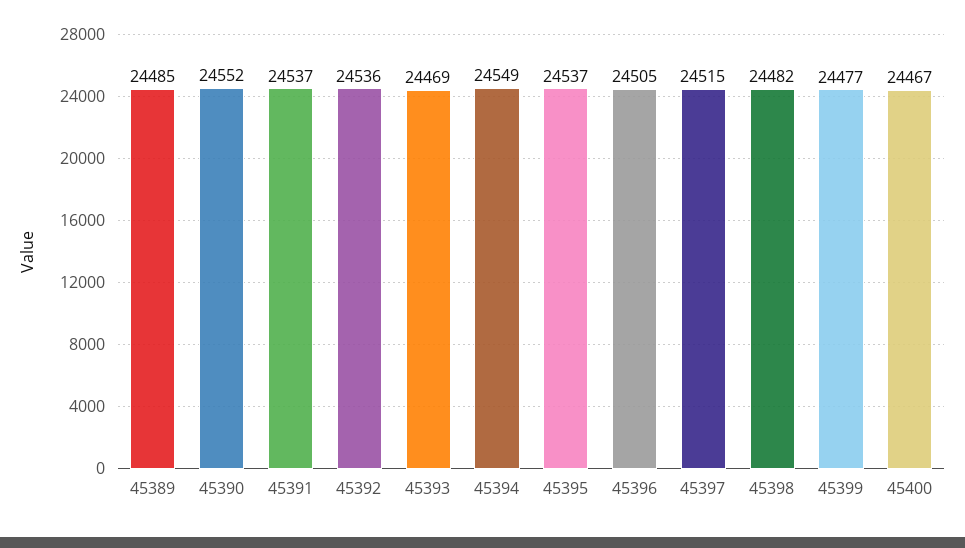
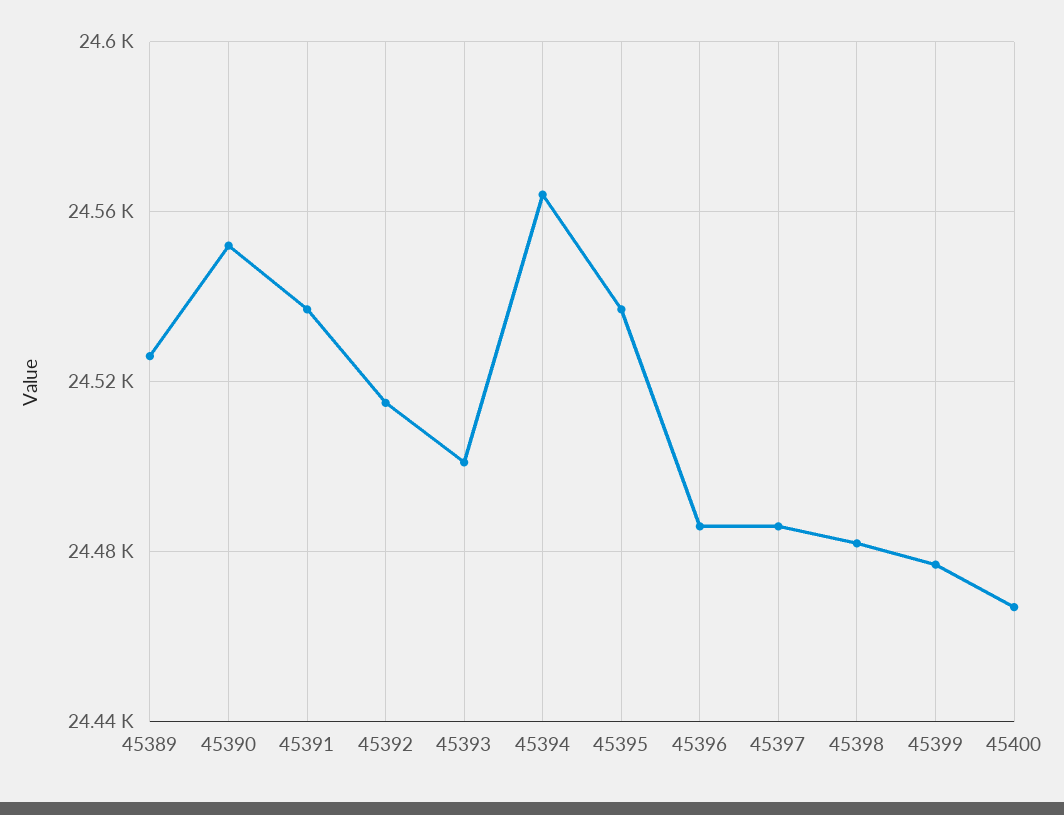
45389: 24485 -> 24525
45392: 24536 -> 24515
45393: 24469 -> 24500
45394: 24549 -> 24565
45396: 24505 -> 24485
45397: 24515 -> 24485

